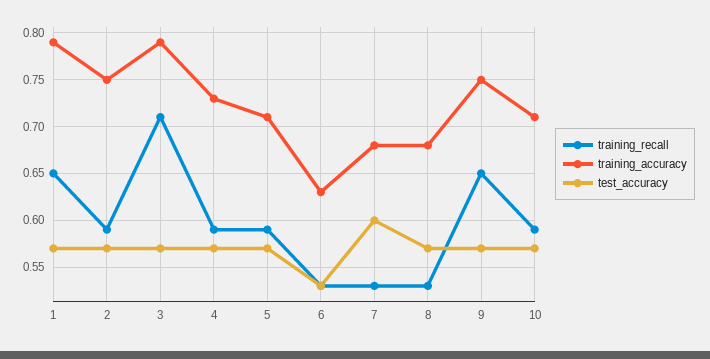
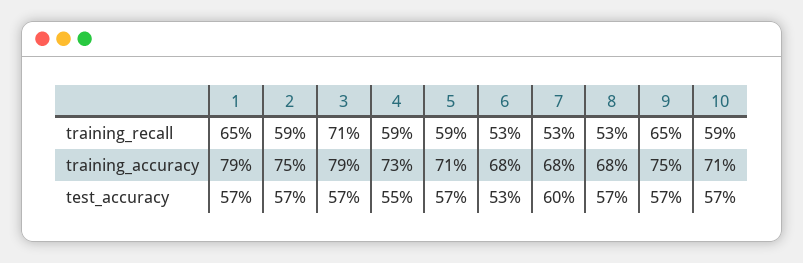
test_accuracy, 4: 0.57 -> 0.55
training_accuracy, 6: 0.63 -> 0.68

